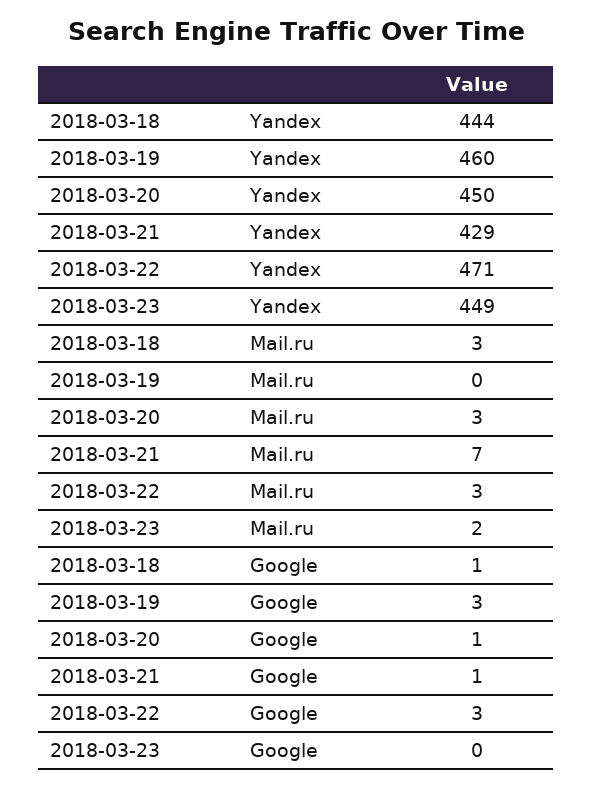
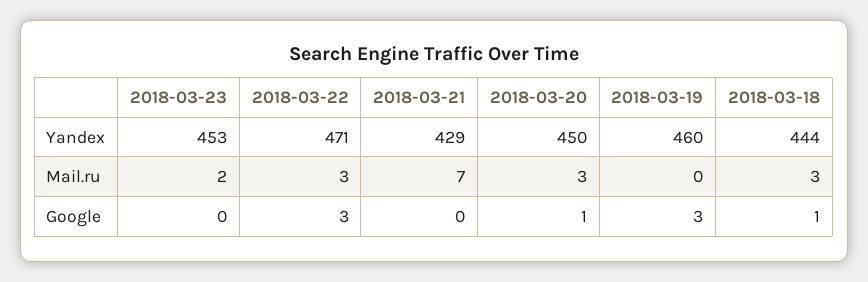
2018-03-23, Yandex: 449 -> 453
2018-03-21, Google: 1 -> 0

